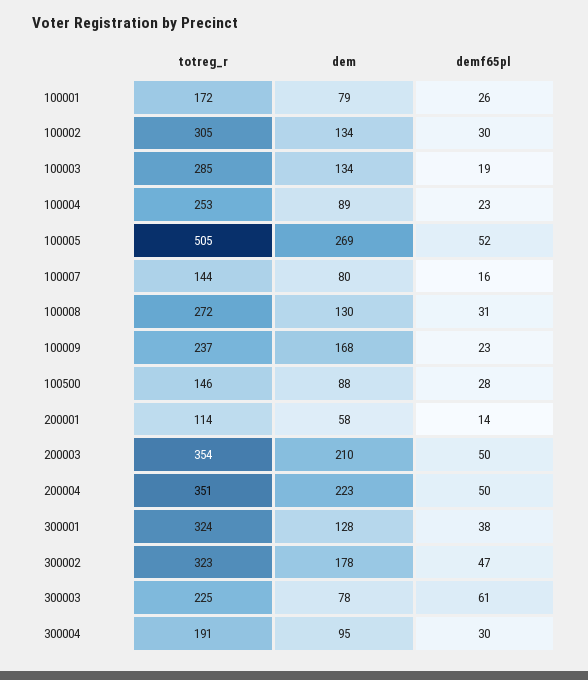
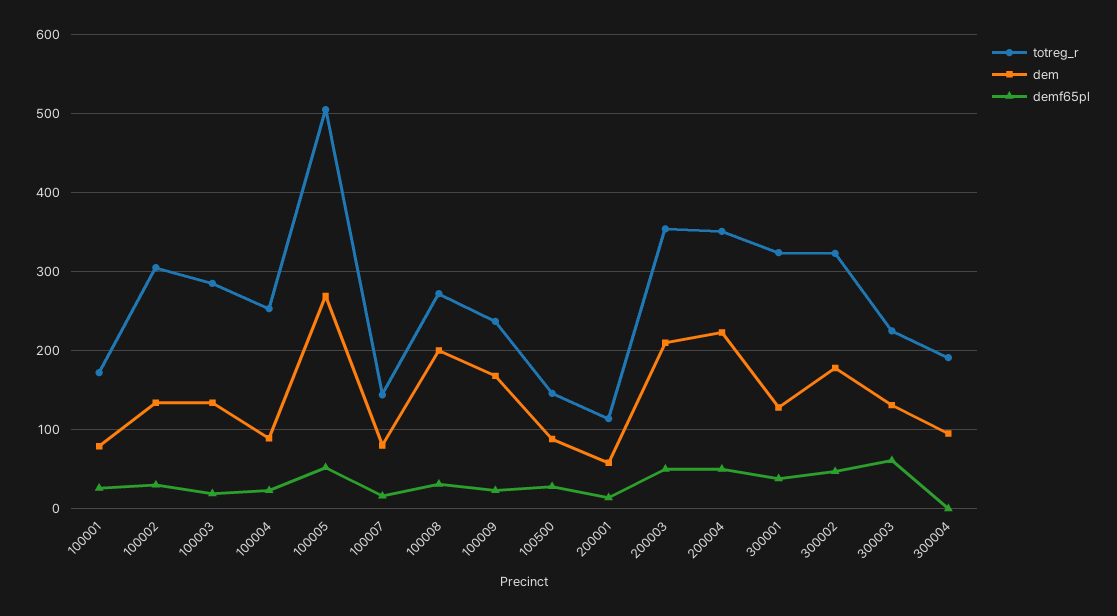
dem, 100008: 130 -> 200
dem, 300003: 78 -> 130
demf65pl, 300004: 30 -> 0

